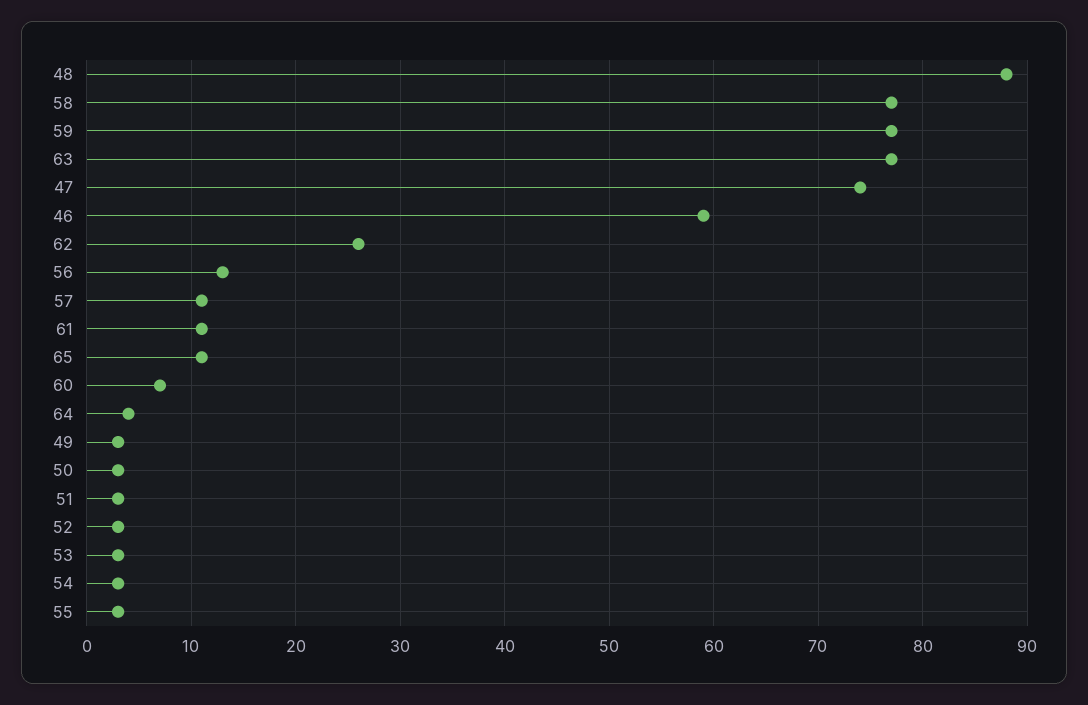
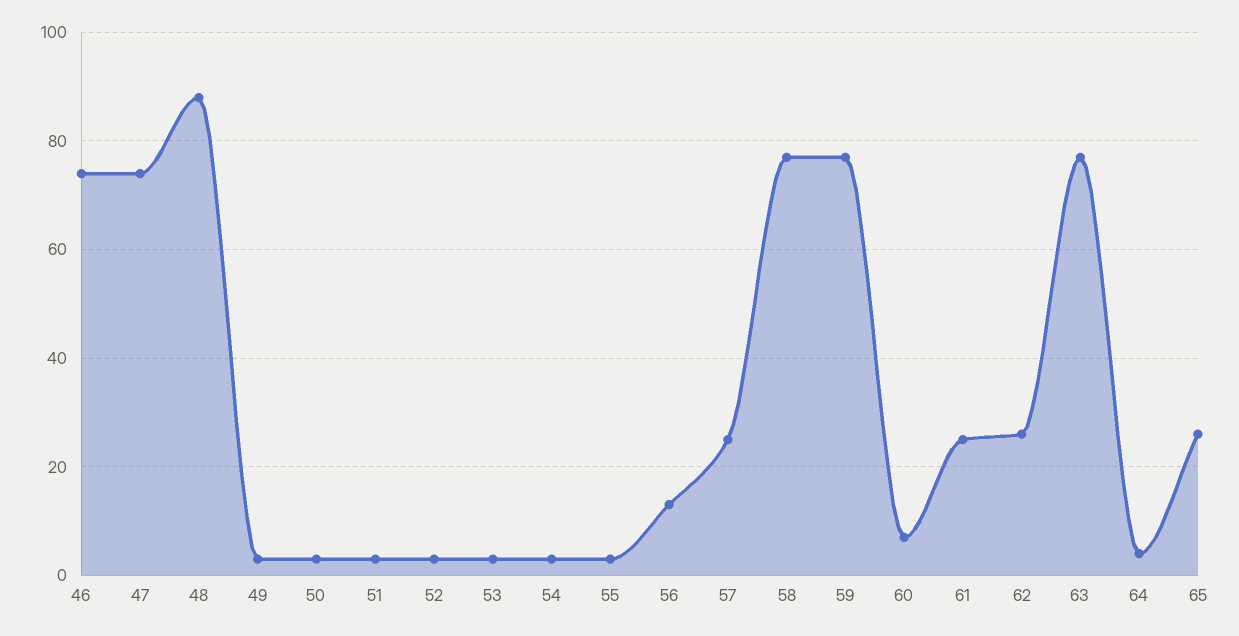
46: 59 -> 75
57: 11 -> 25
61: 11 -> 25
65: 11 -> 25

